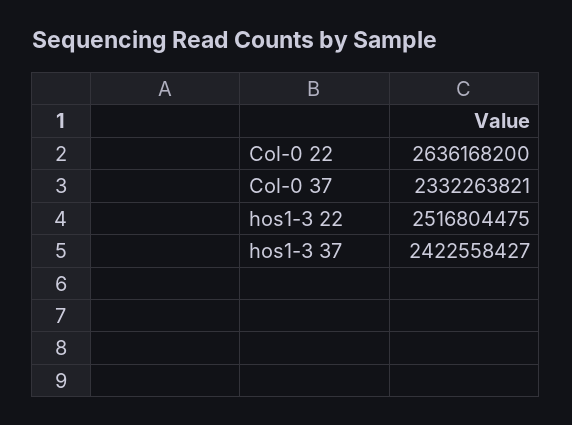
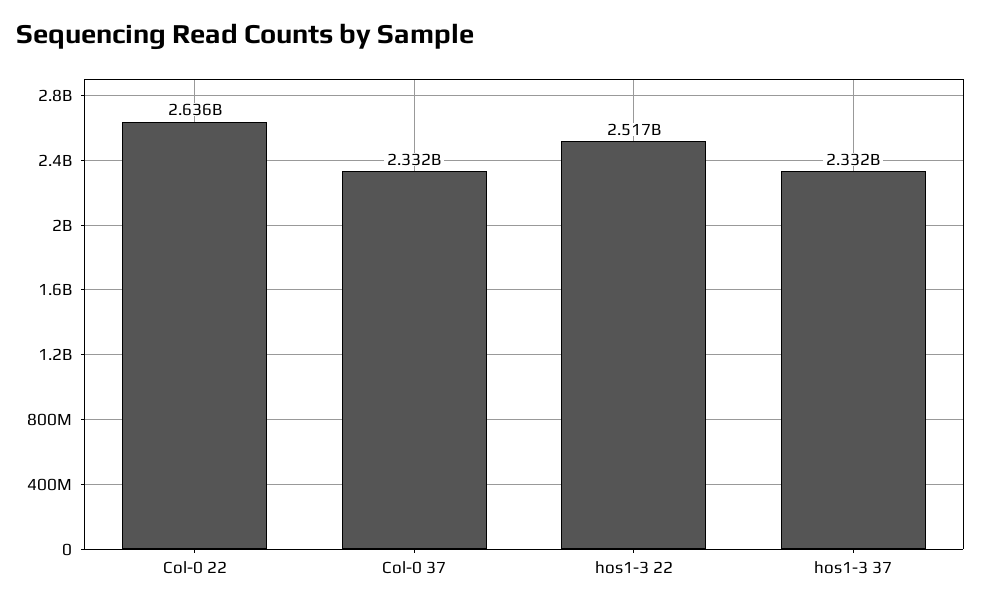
hos1-3 37: 2422558427 -> 2332000000

